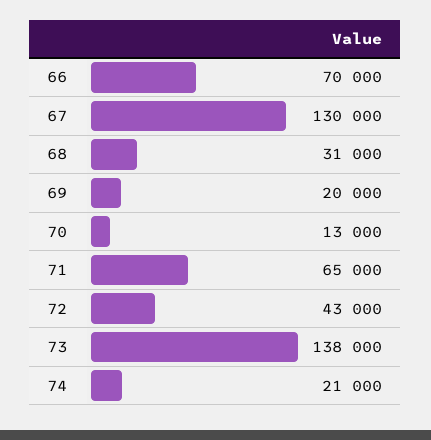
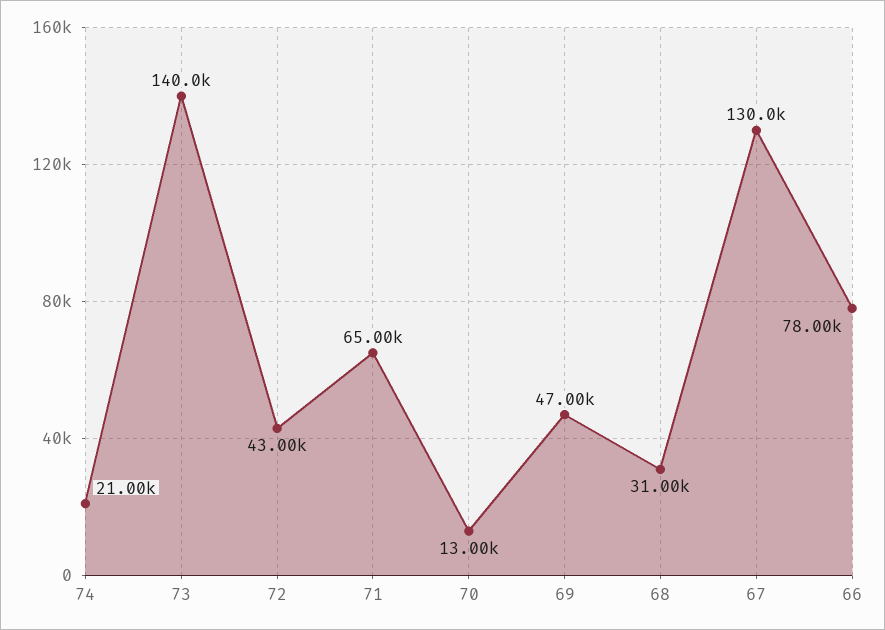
66: 70000 -> 78000
69: 20000 -> 47000
73: 138000 -> 140000

